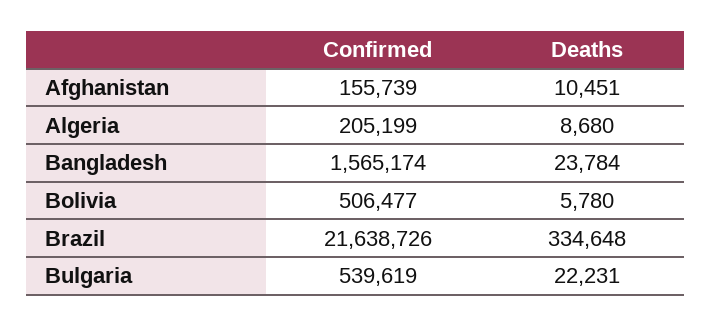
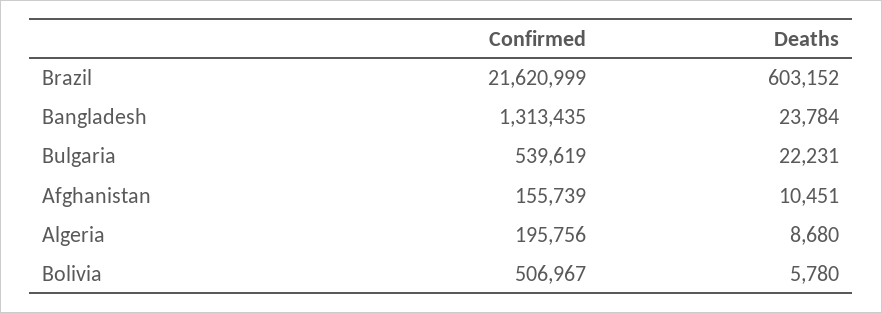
Confirmed, Algeria: 205199 -> 195756
Confirmed, Bangladesh: 1565174 -> 1313435
Confirmed, Bolivia: 506477 -> 506967
Confirmed, Brazil: 21638726 -> 21620999
Deaths, Brazil: 334648 -> 603152

